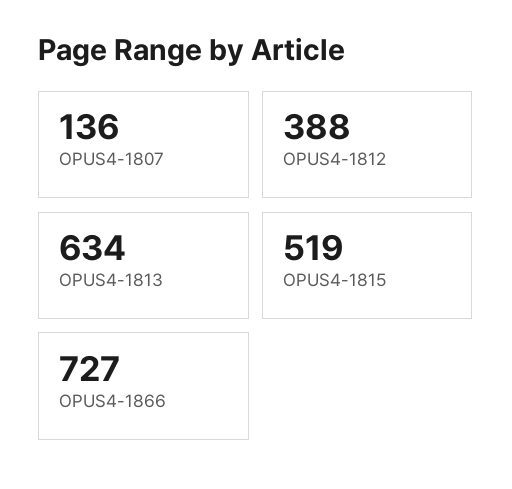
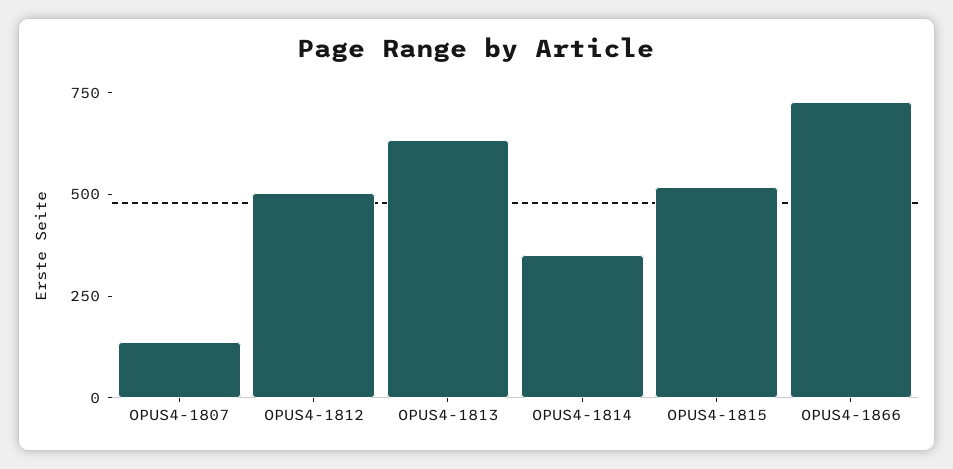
OPUS4-1812: 388 -> 500
OPUS4-1814: none -> 350

